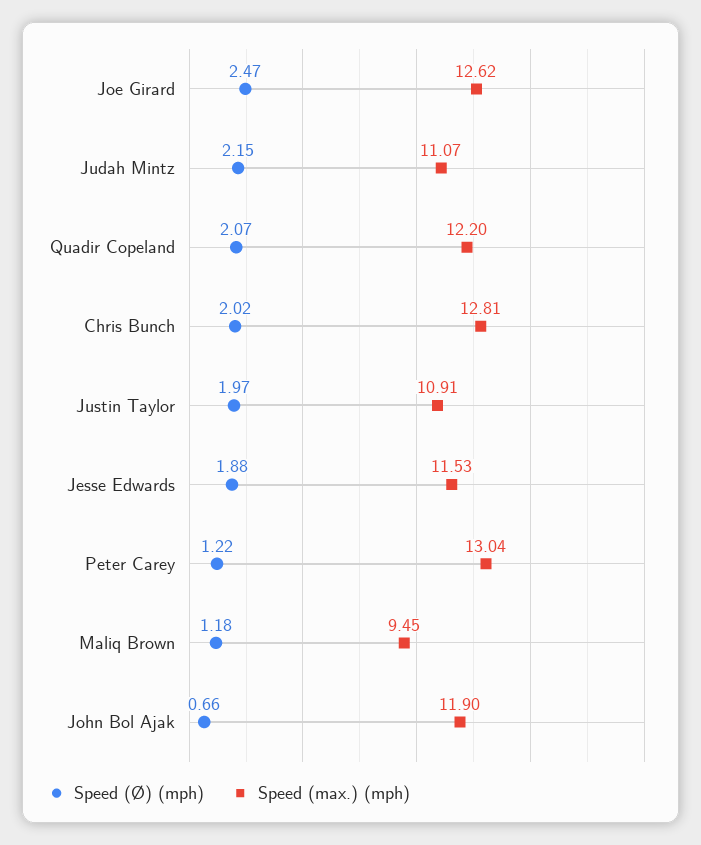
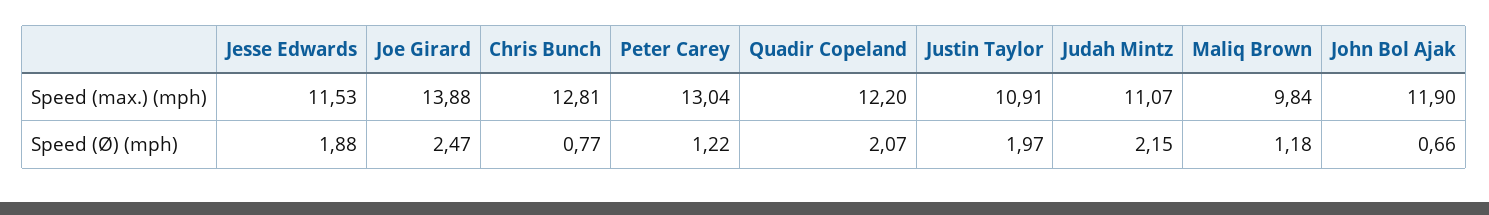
Speed (max.) (mph), Joe Girard: 12.62 -> 13.88
Speed (Ø) (mph), Chris Bunch: 2.02 -> 0.77
Speed (max.) (mph), Maliq Brown: 9.45 -> 9.84

